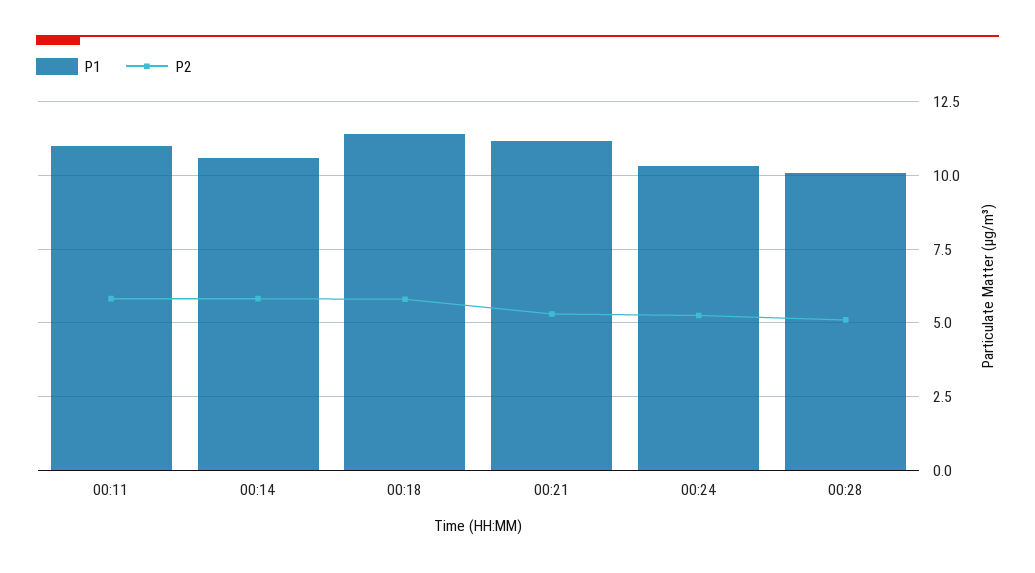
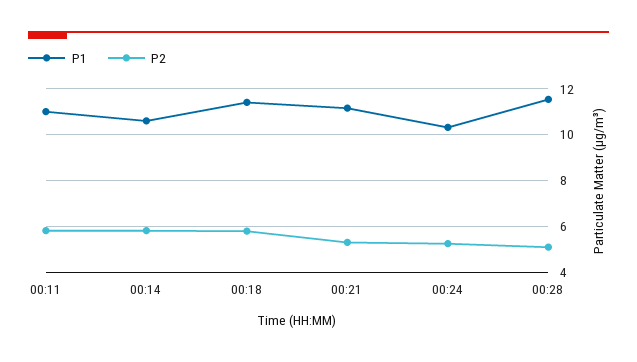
P1, 00:28: 10 -> 11.5

